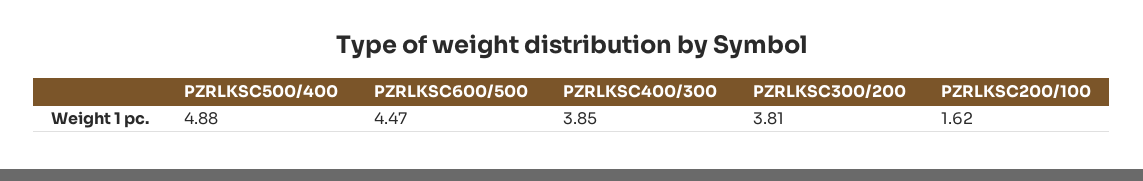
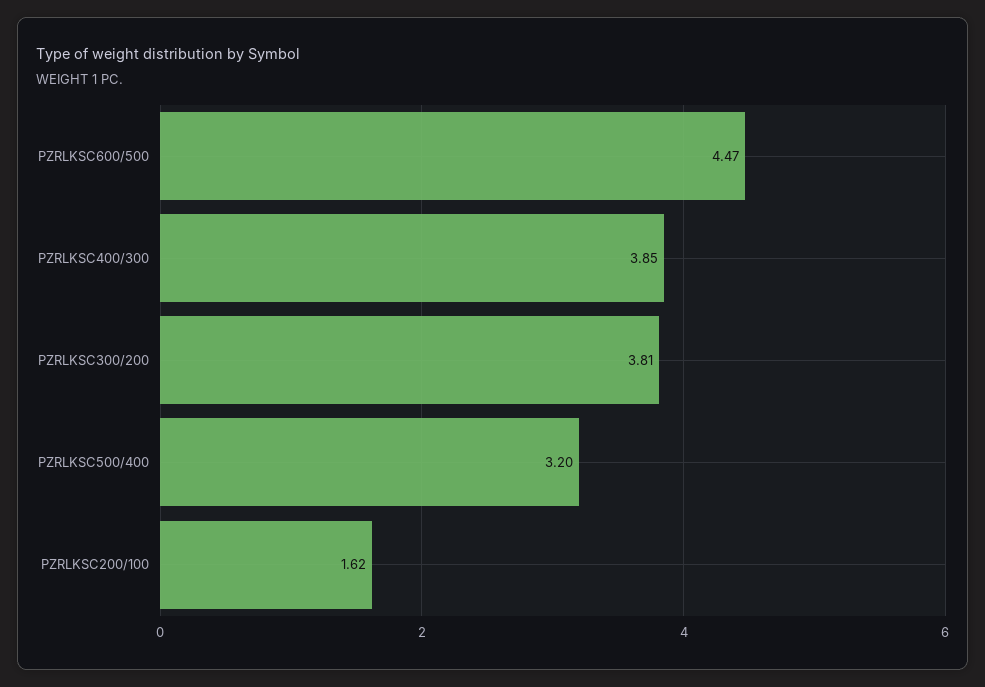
PZRLKSC500/400: 4.88 -> 3.2

